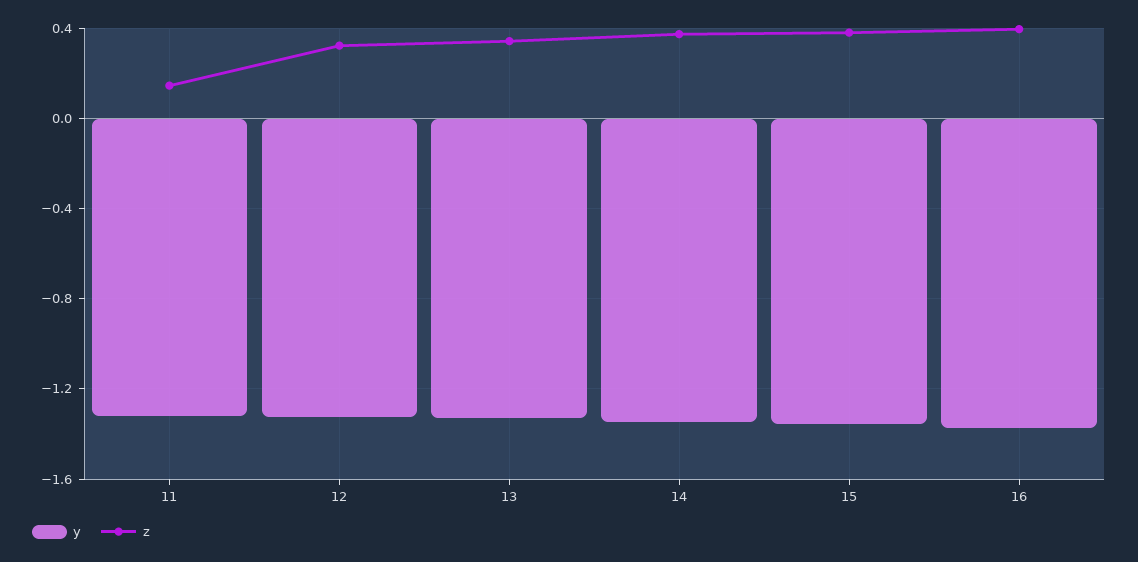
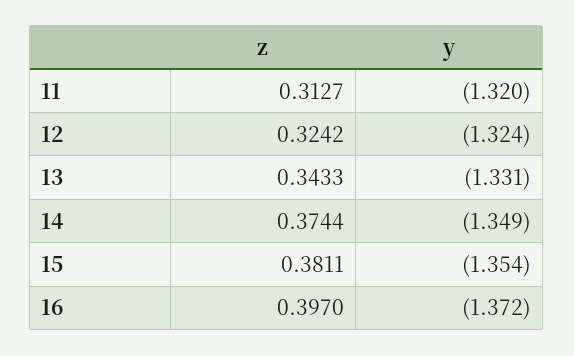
z, 11: 0.15 -> 0.3127

